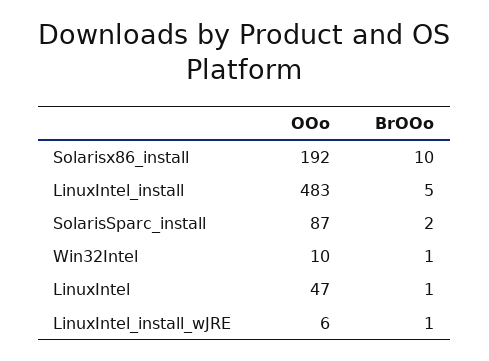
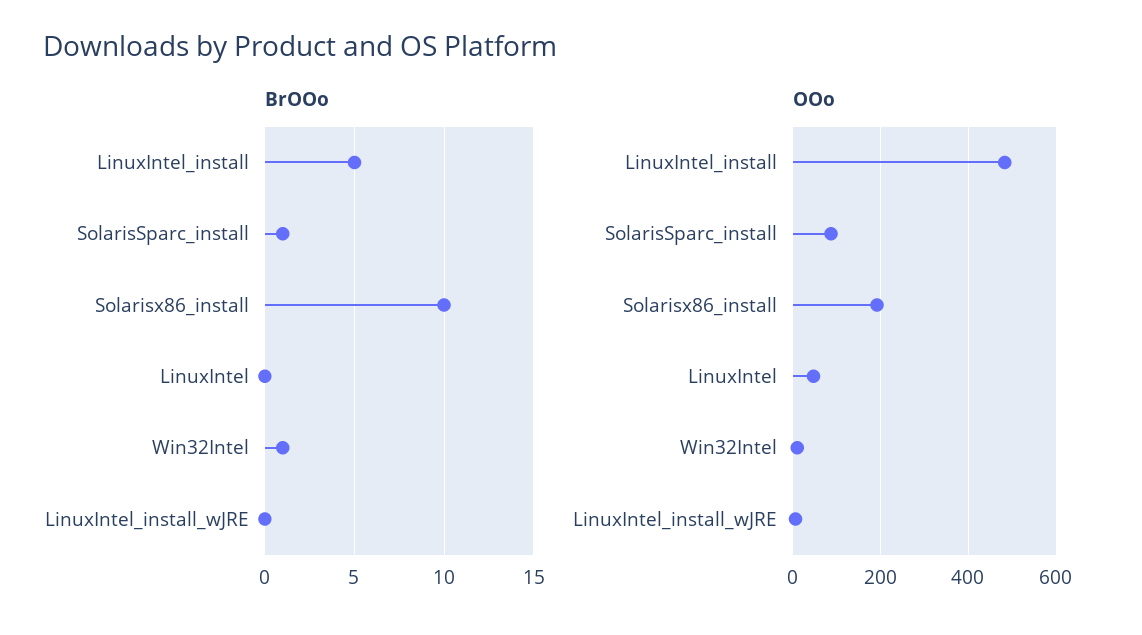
BrOOo, SolarisSparc_install: 2 -> 1
BrOOo, LinuxIntel: 1 -> 0
BrOOo, LinuxIntel_install_wJRE: 1 -> 0

